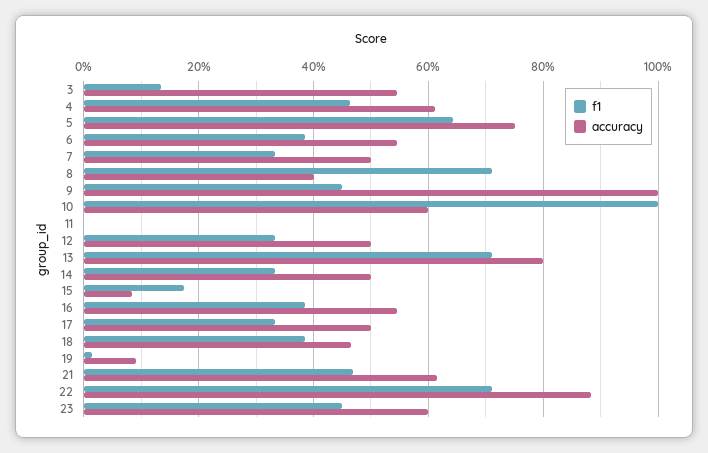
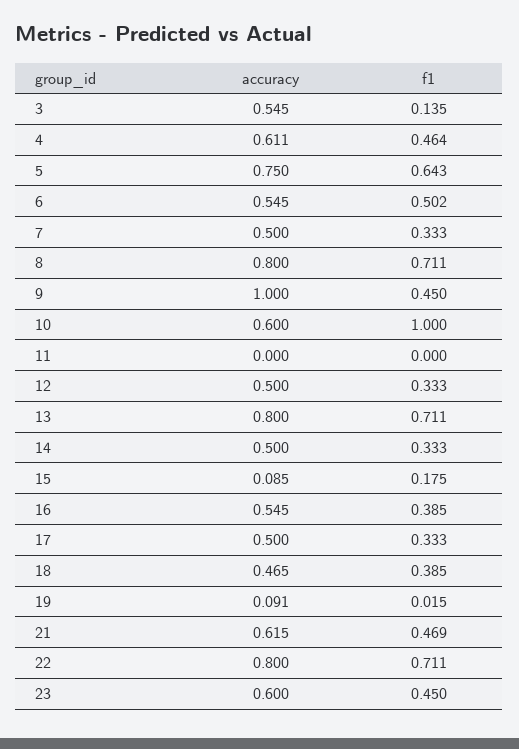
f1, 6: 0.38 -> 0.502
accuracy, 8: 0.4 -> 0.8
accuracy, 22: 0.88 -> 0.8

